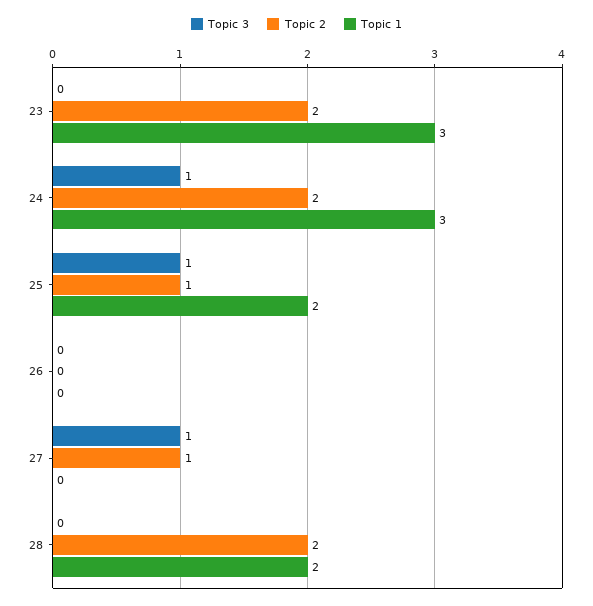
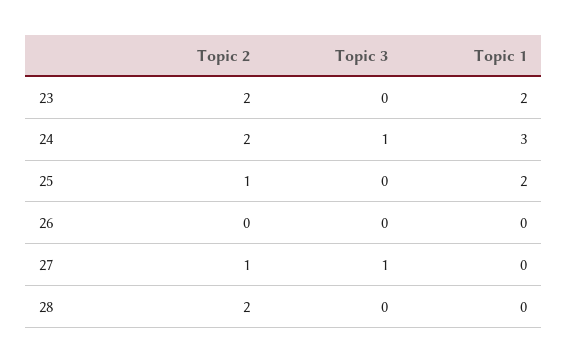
Topic 1, 23: 3 -> 2
Topic 3, 25: 1 -> 0
Topic 1, 28: 2 -> 0

